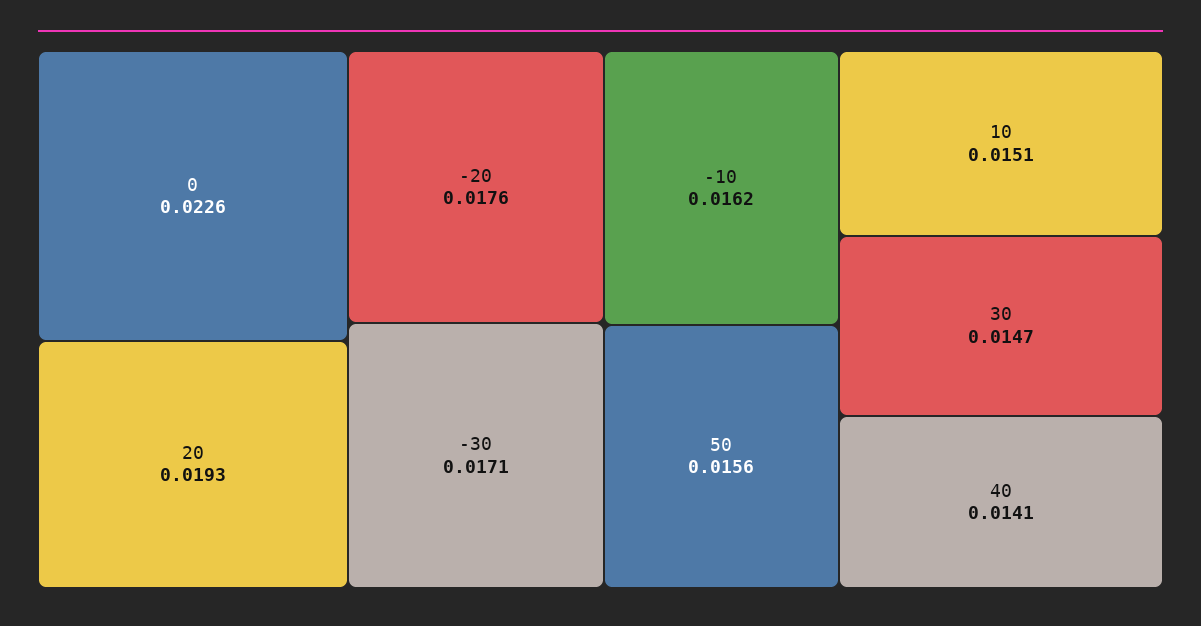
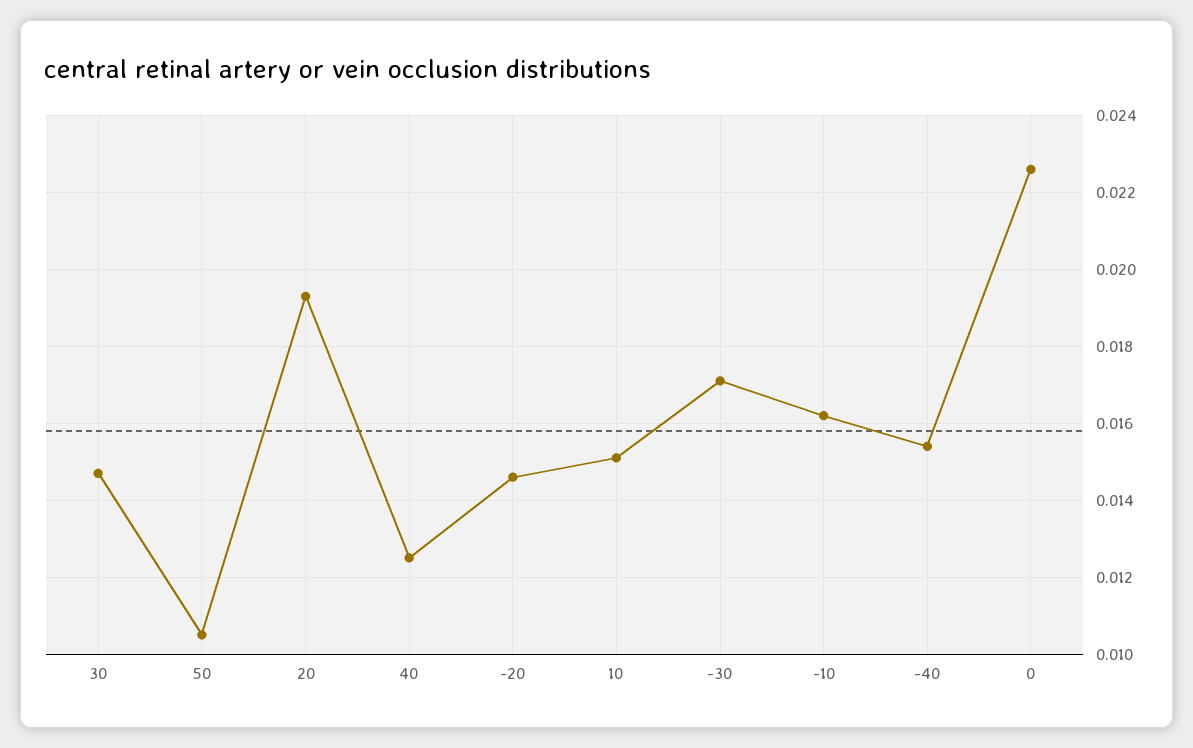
-20: 0.0176 -> 0.0145
50: 0.0156 -> 0.0105
40: 0.0141 -> 0.0125
-40: none -> 0.0155

